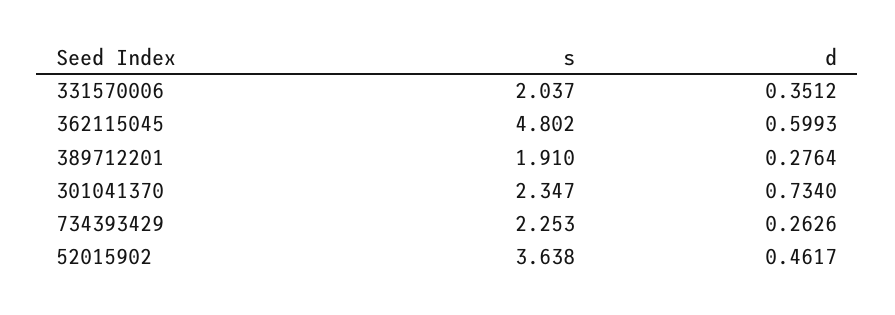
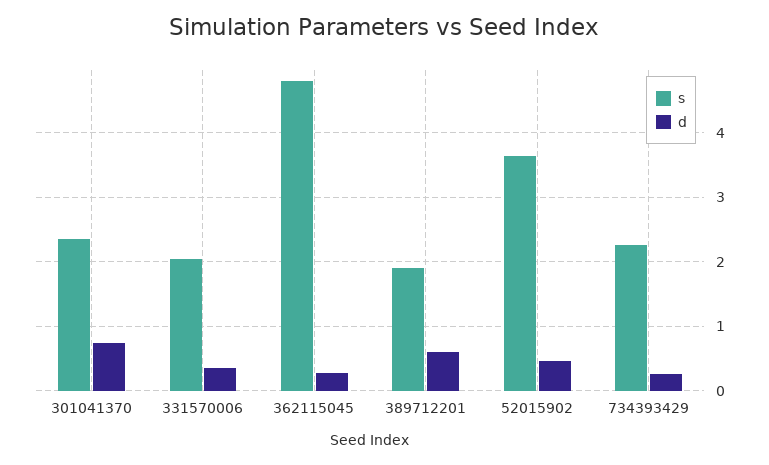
d, 362115045: 0.5993 -> 0.3
d, 389712201: 0.2764 -> 0.6

